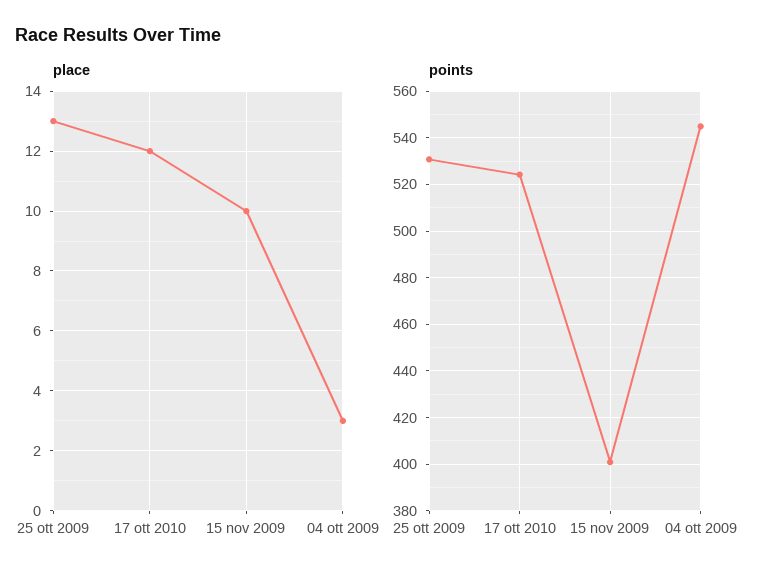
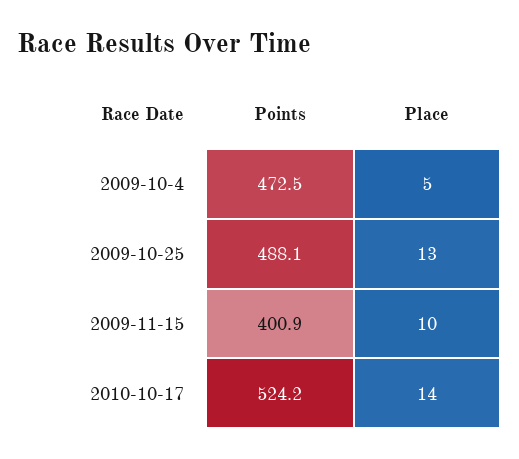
place, 17 ott 2010: 12 -> 14
place, 04 ott 2009: 3 -> 5
points, 25 ott 2009: 530 -> 488.1
points, 04 ott 2009: 545 -> 472.5

